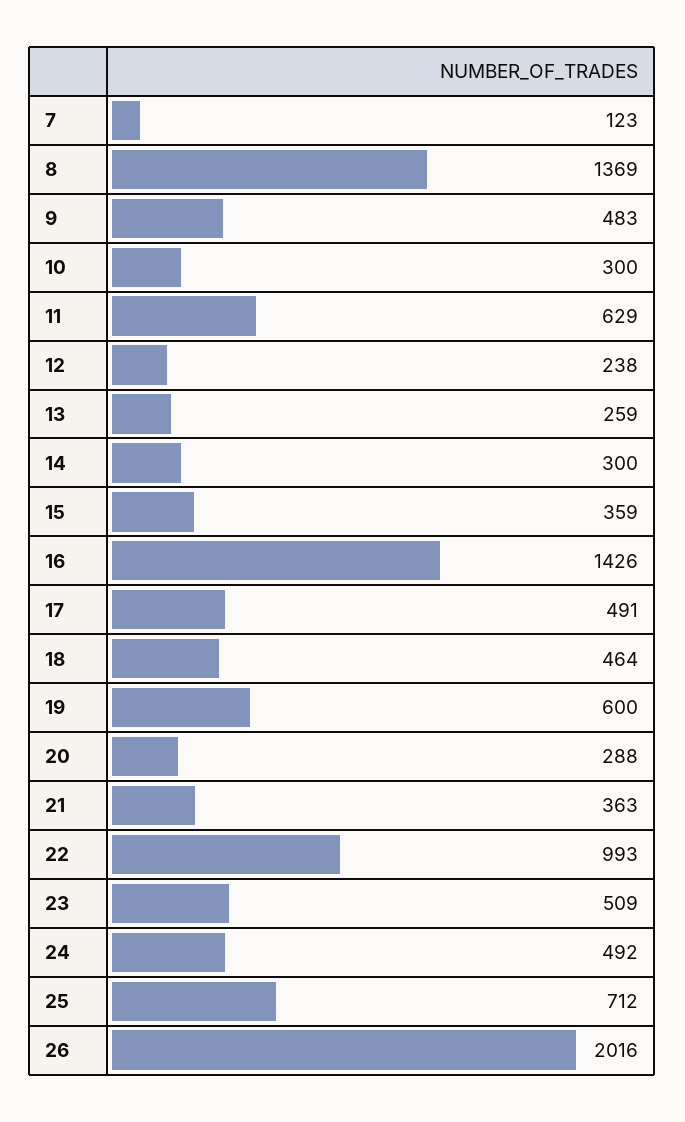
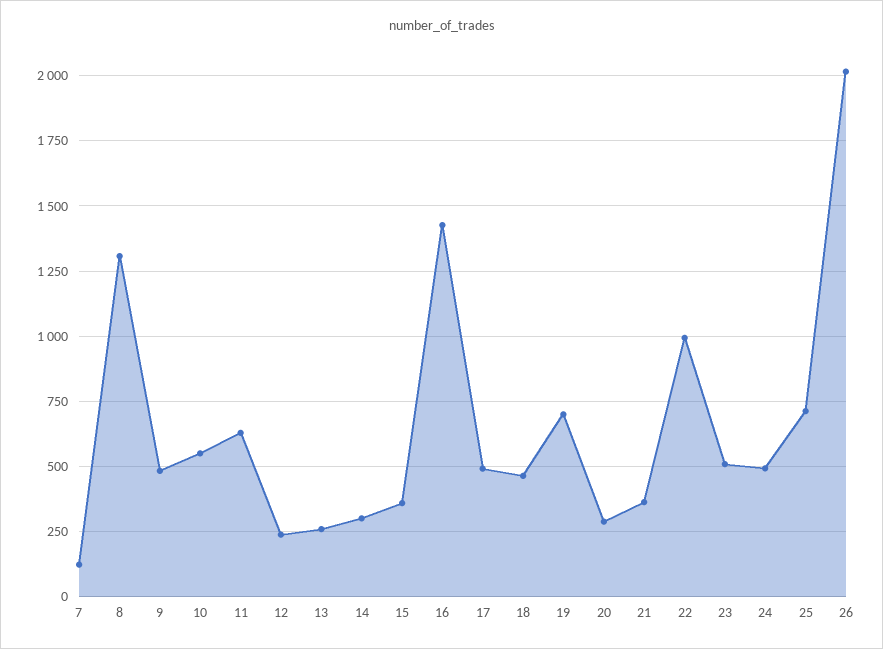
8: 1369 -> 1300
10: 300 -> 550
19: 600 -> 700

